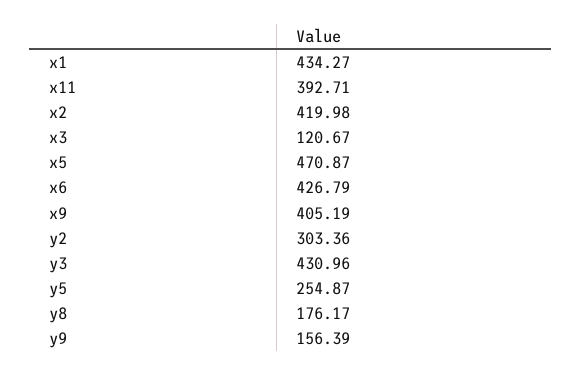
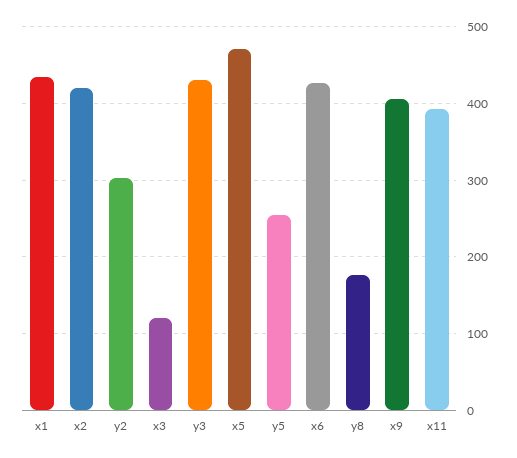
y9: 156.39 -> none

